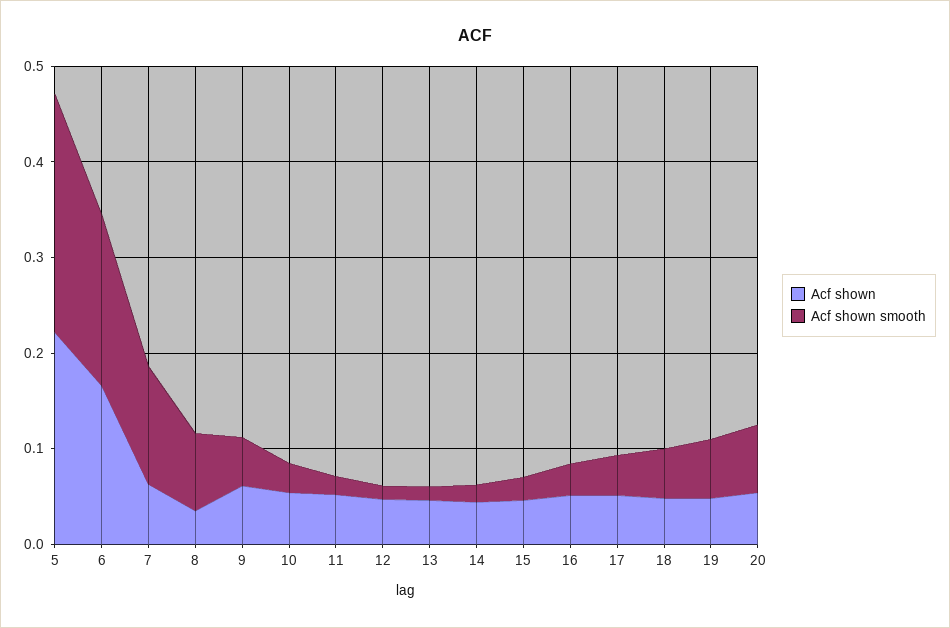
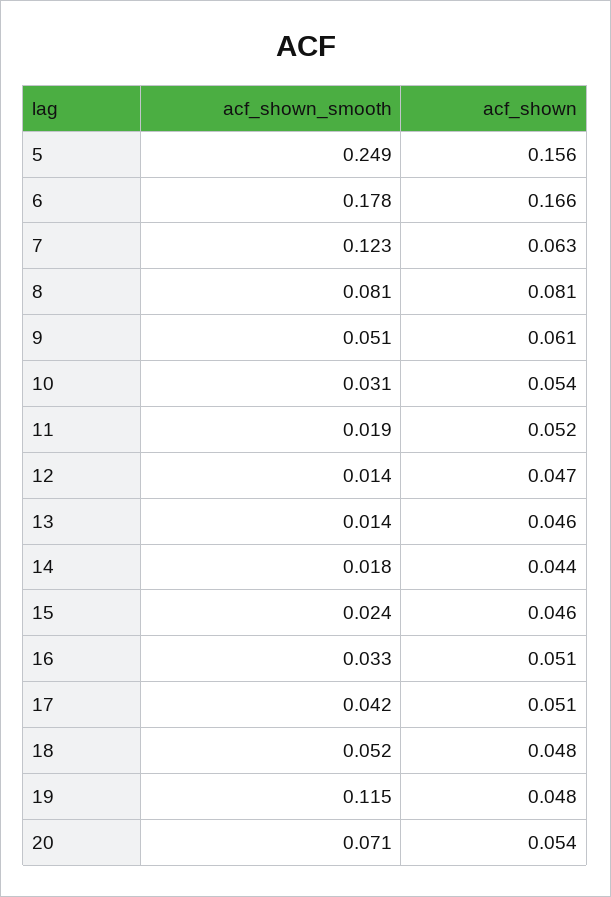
Acf shown, 5: 0.22 -> 0.156
Acf shown, 8: 0.04 -> 0.081
Acf shown smooth, 19: 0.06 -> 0.115

